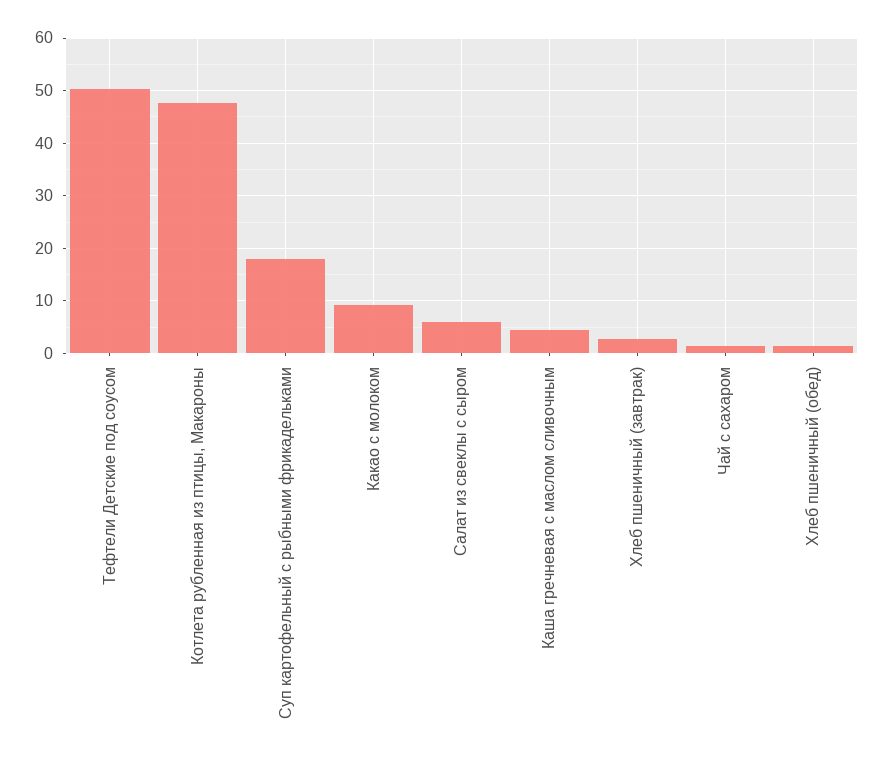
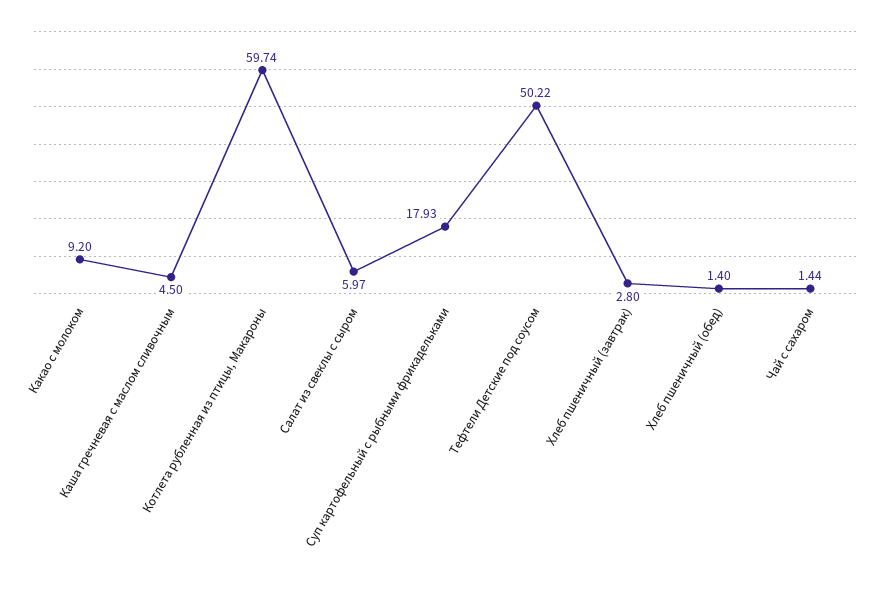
Котлета рубленная из птицы, Макароны: 48 -> 59.74

